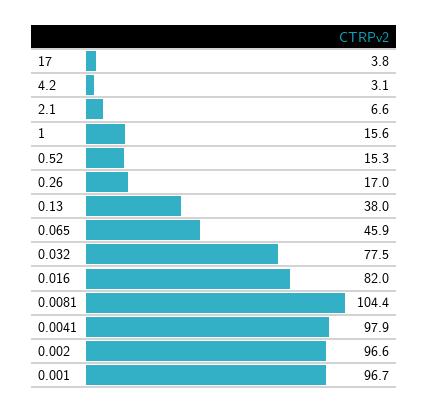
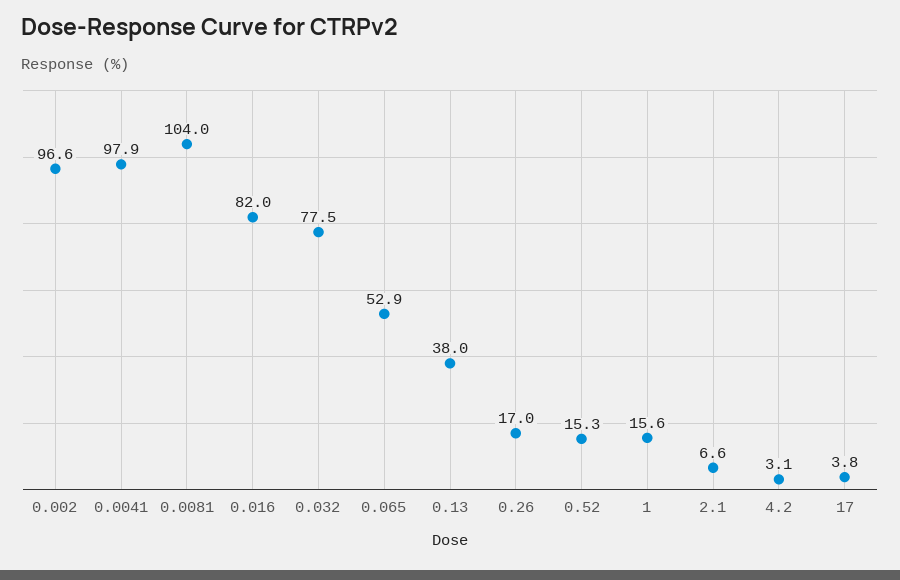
0.065: 45.9 -> 52.9
0.0081: 104.4 -> 104
0.001: 96.7 -> none

